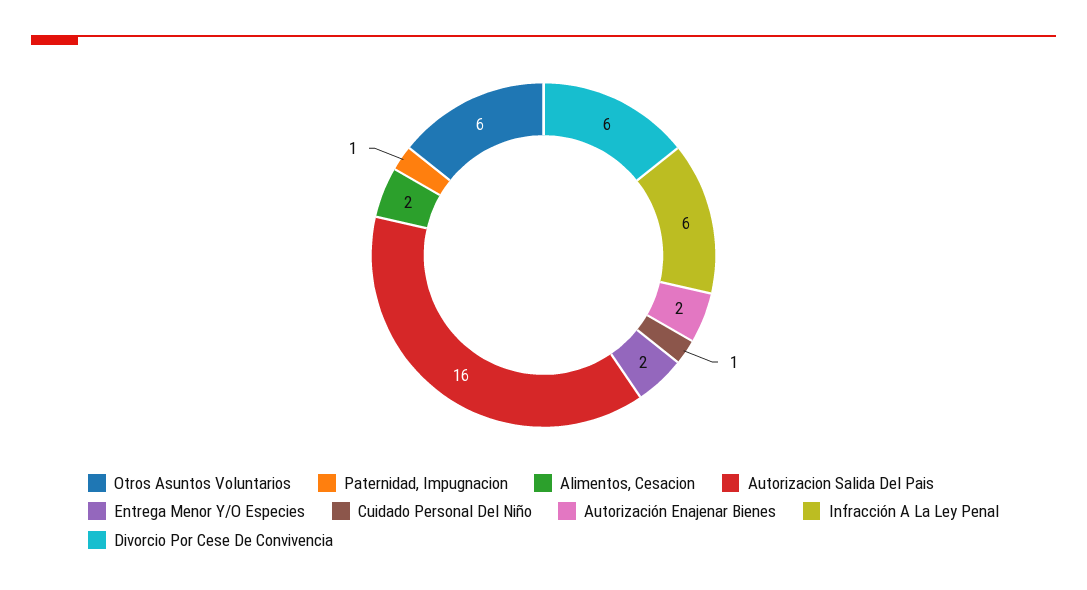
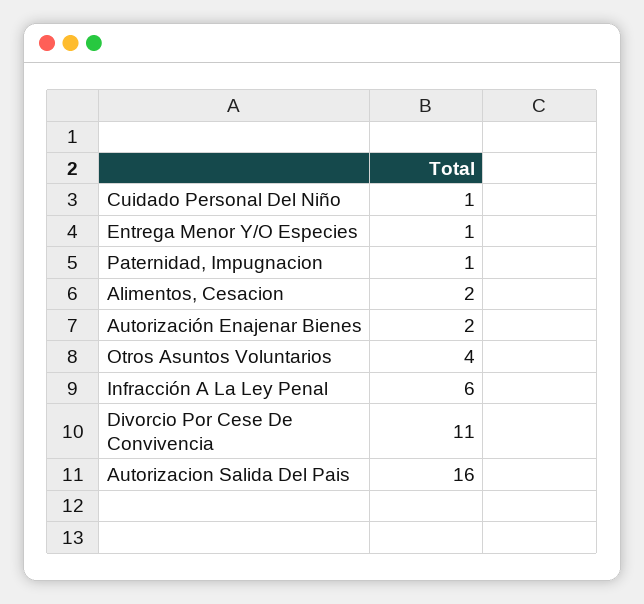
Otros Asuntos Voluntarios: 6 -> 4
Entrega Menor Y/O Especies: 2 -> 1
Divorcio Por Cese De Convivencia: 6 -> 11

